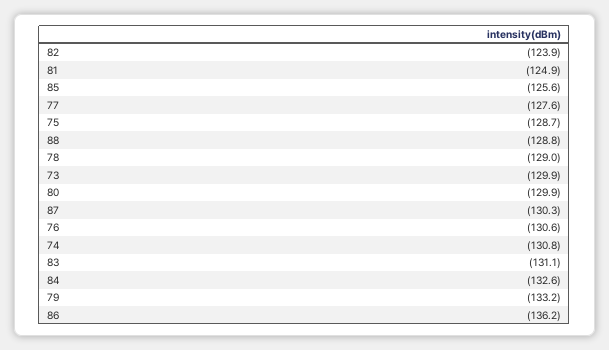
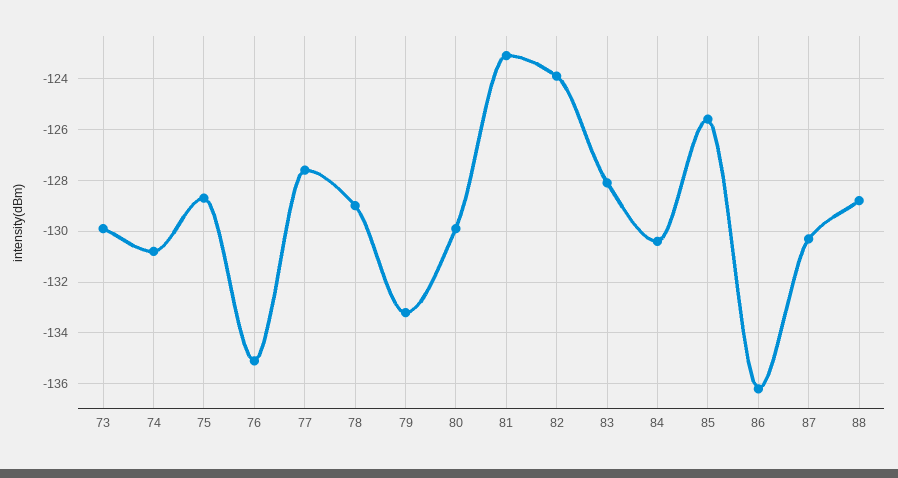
81: -124.9 -> -123
76: -130.6 -> -135
83: -131.1 -> -128
84: -132.6 -> -130.5

